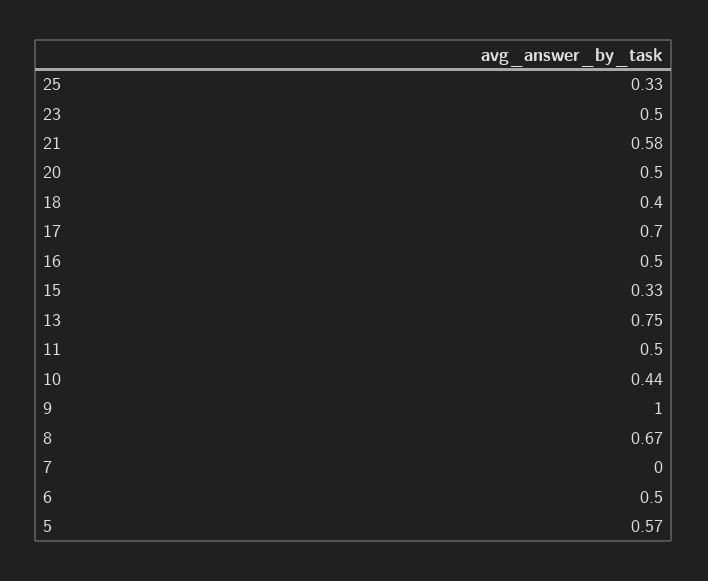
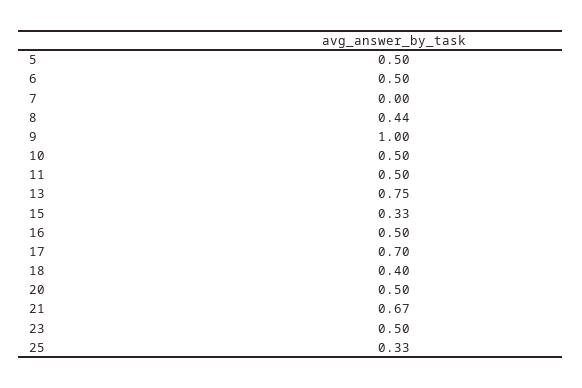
21: 0.58 -> 0.67
10: 0.44 -> 0.5
8: 0.67 -> 0.44
5: 0.57 -> 0.5

